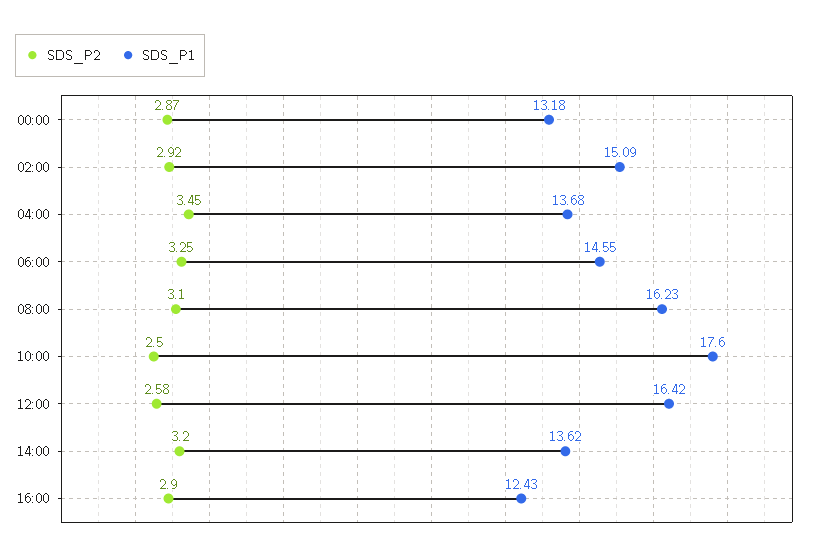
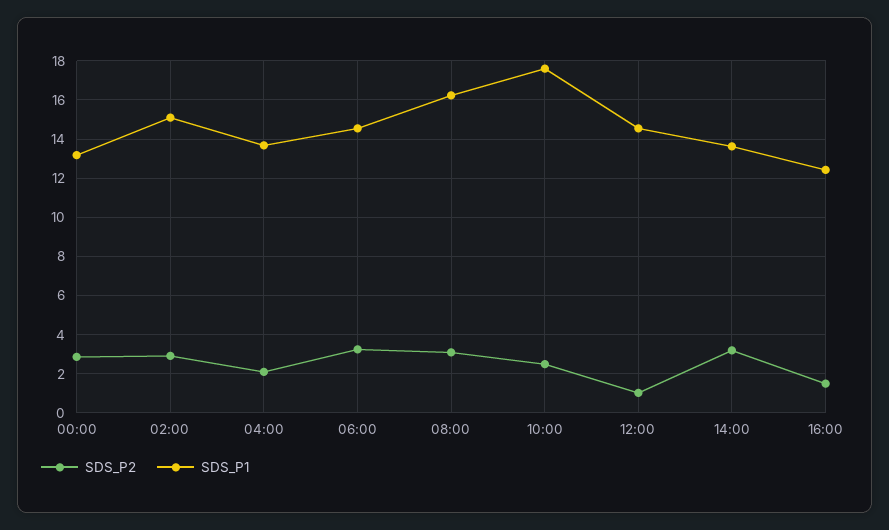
SDS_P2, 04:00: 3.45 -> 2
SDS_P2, 12:00: 2.58 -> 1
SDS_P1, 12:00: 16.42 -> 14.5
SDS_P2, 16:00: 2.9 -> 1.5

